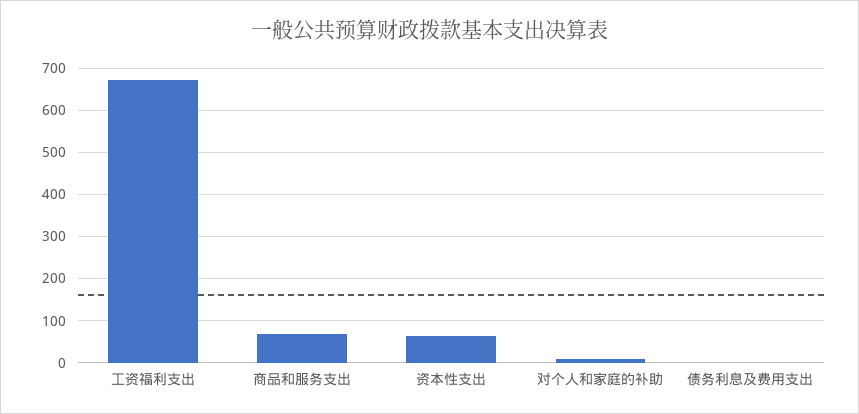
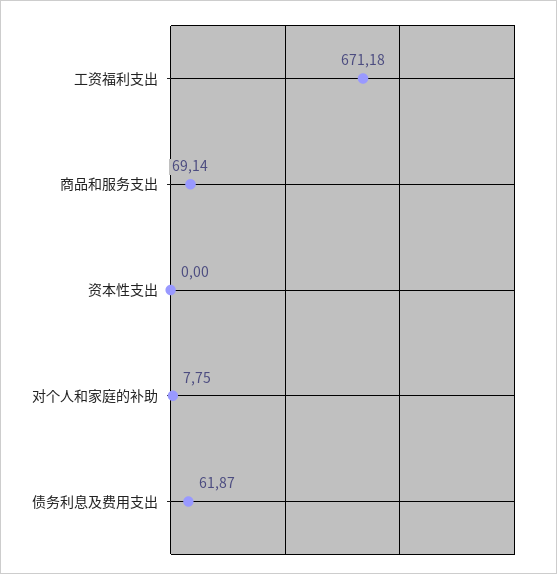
资本性支出: 60 -> 0
债务利息及费用支出: 0 -> 61.87

